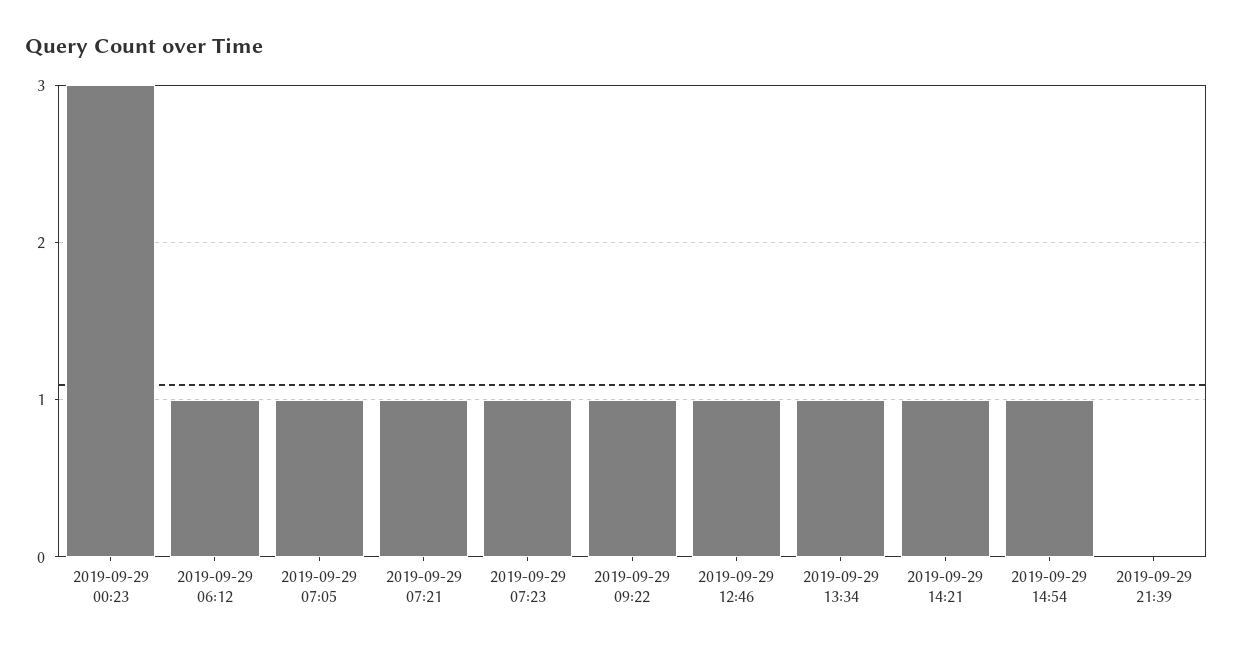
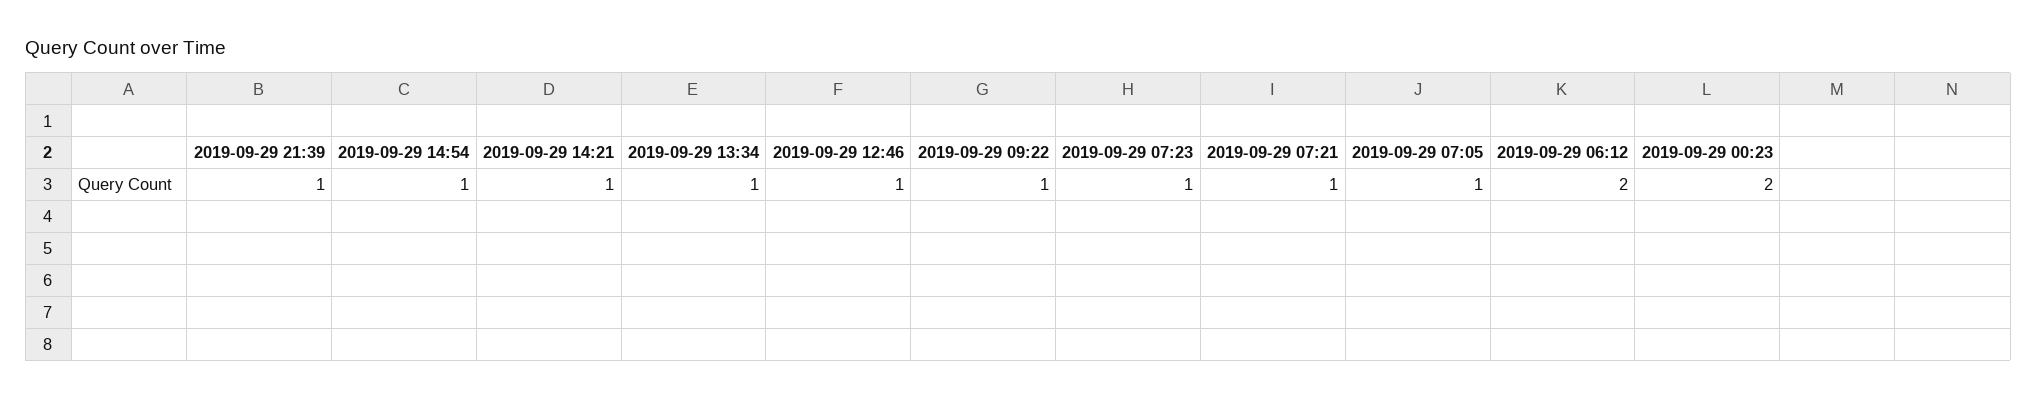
2019-09-29 00:23: 3 -> 2
2019-09-29 06:12: 1 -> 2
2019-09-29 21:39: 0 -> 1

